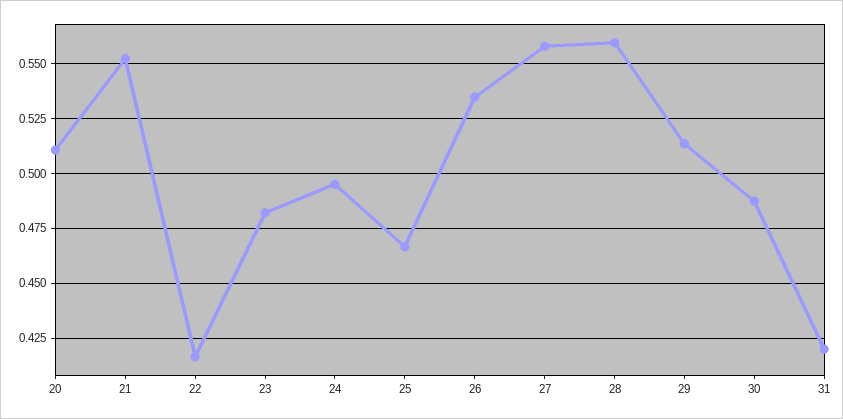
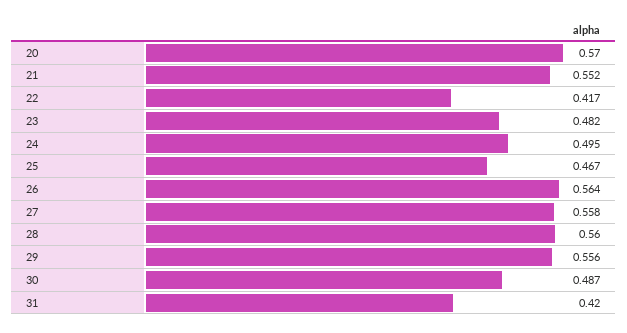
20: 0.51 -> 0.57
26: 0.535 -> 0.564
29: 0.515 -> 0.556

